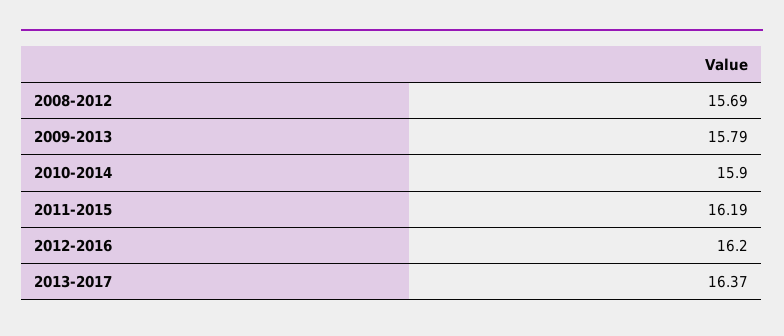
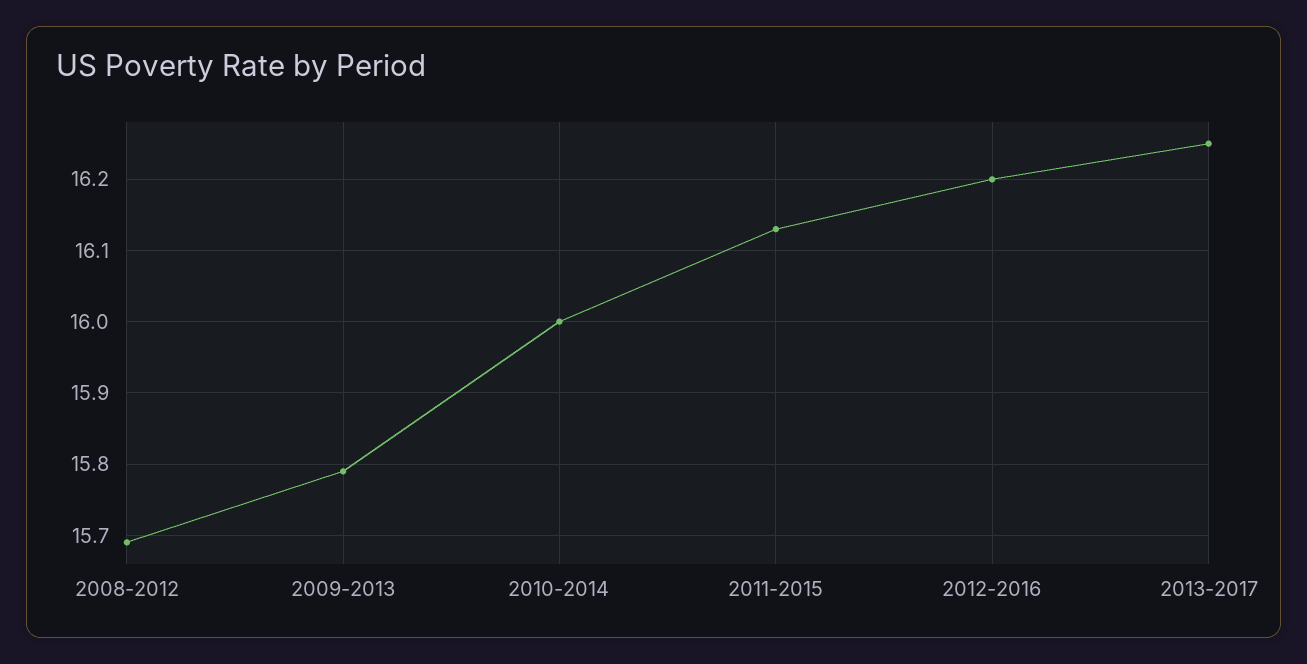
2010-2014: 15.9 -> 16
2011-2015: 16.19 -> 16.13
2013-2017: 16.37 -> 16.25

